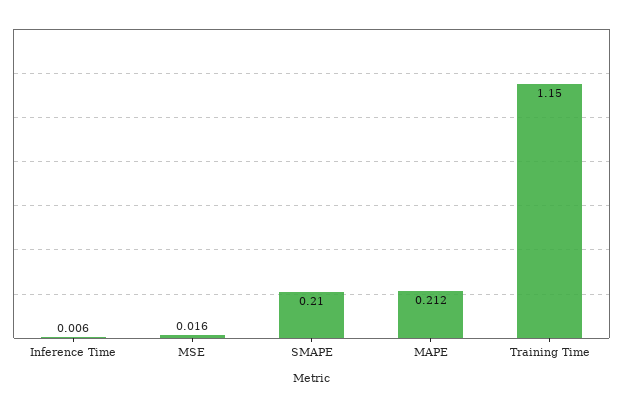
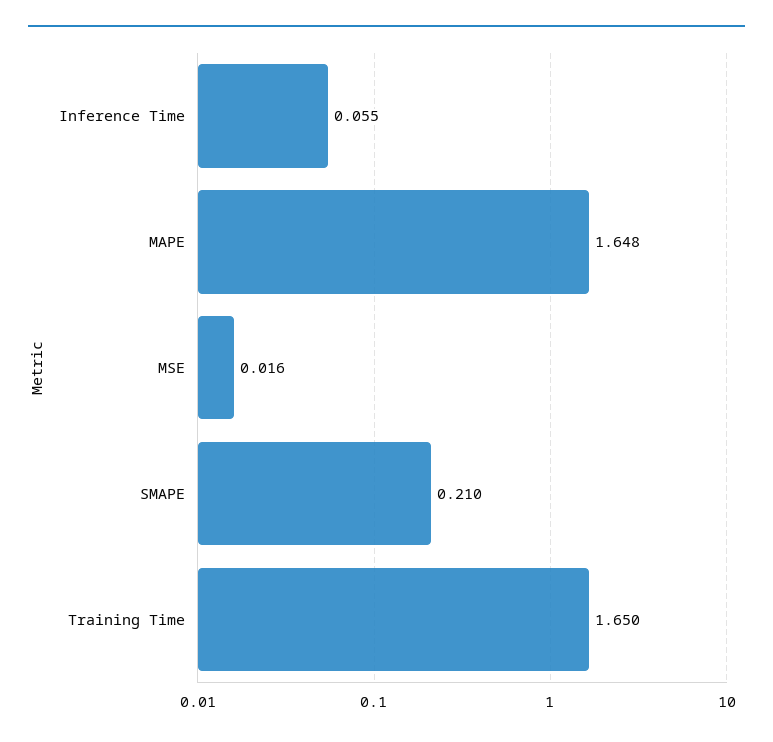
Inference Time: 0.006 -> 0.055
MAPE: 0.212 -> 1.648
Training Time: 1.15 -> 1.65

